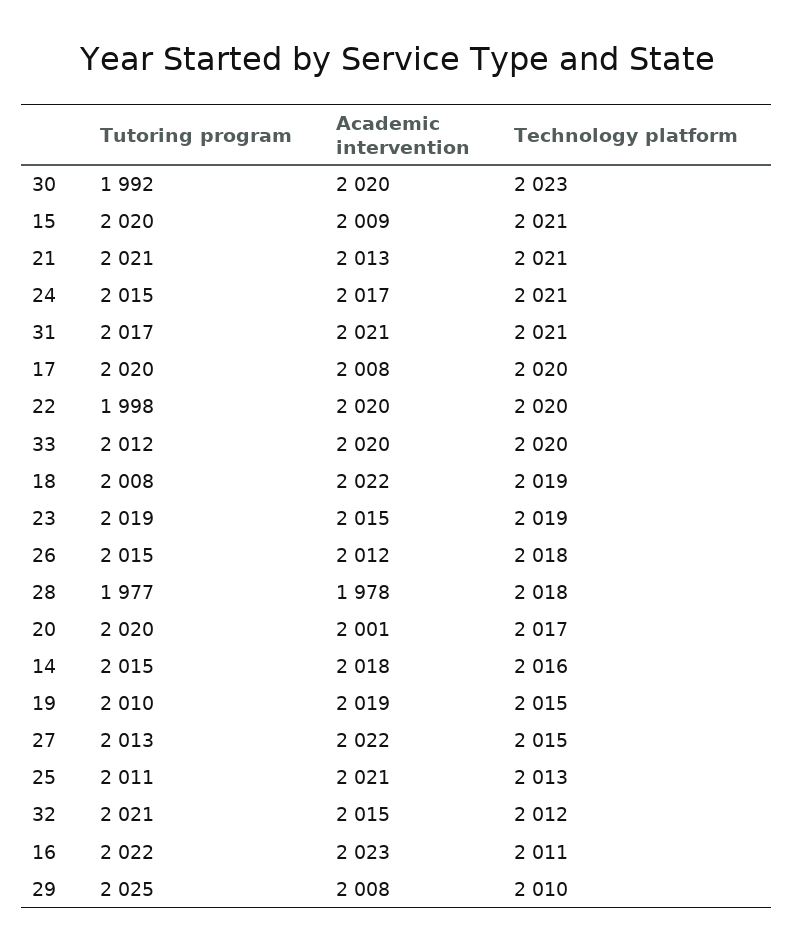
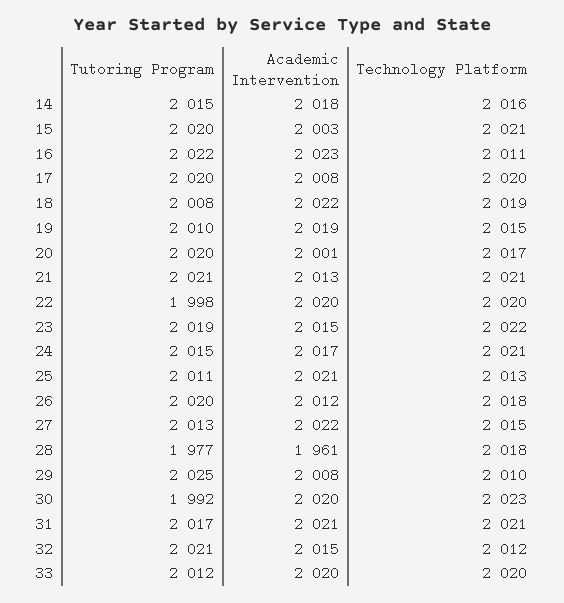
Academic intervention, 15: 2009 -> 2003
Technology platform, 23: 2019 -> 2022
Tutoring program, 26: 2015 -> 2020
Academic intervention, 28: 1978 -> 1961

